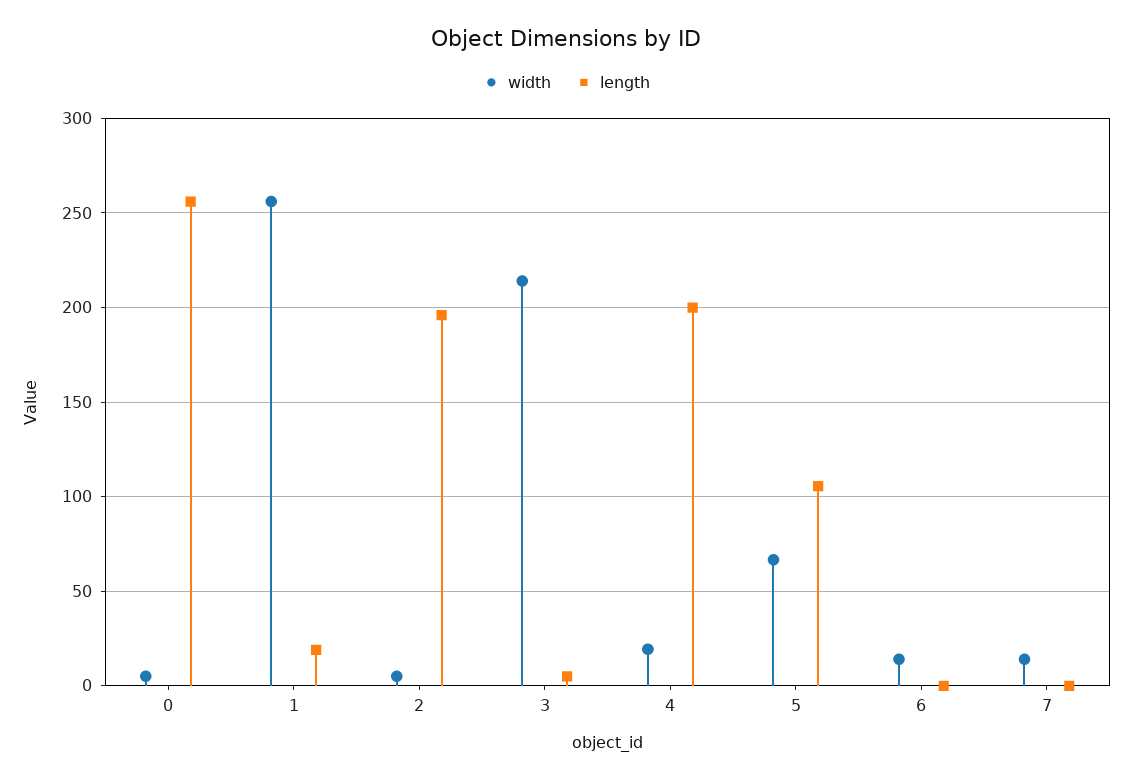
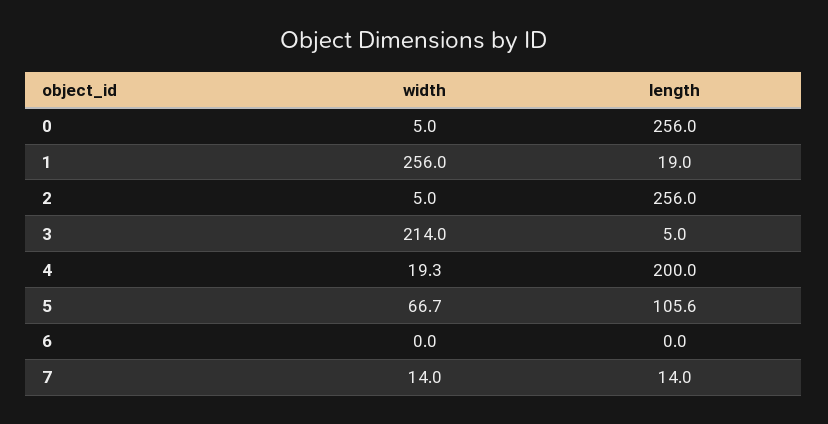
length, 2: 195 -> 256
width, 6: 15 -> 0
length, 7: 0 -> 14

